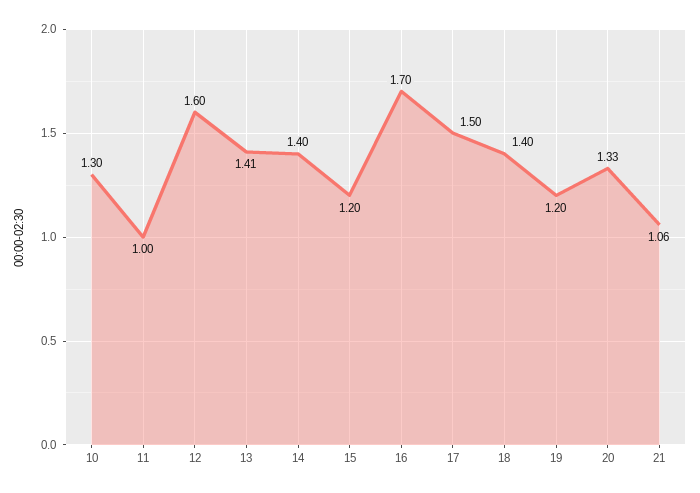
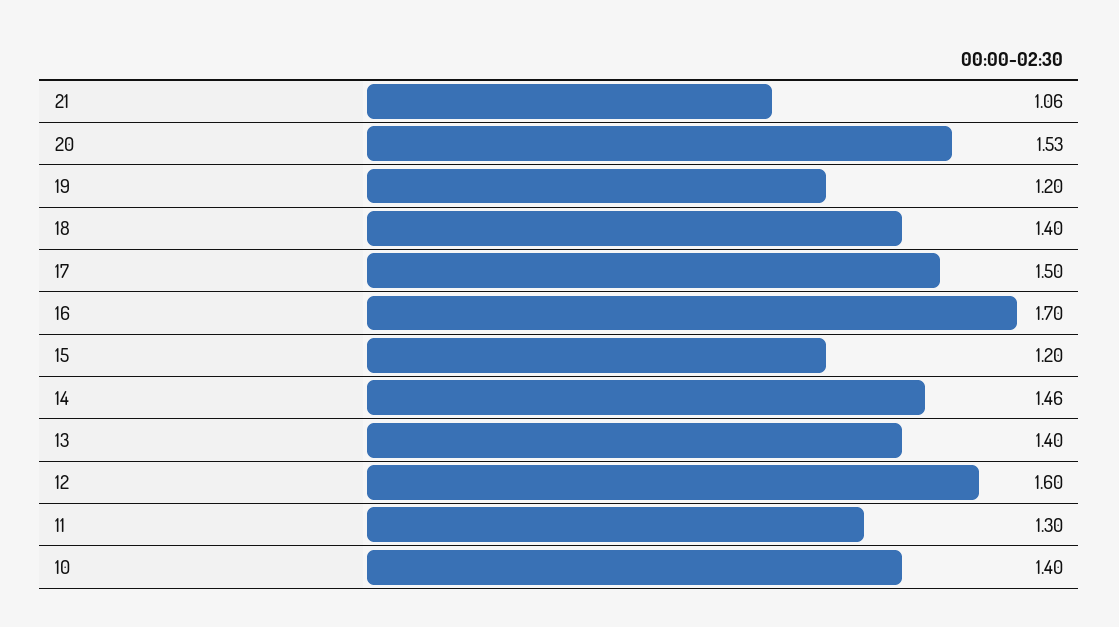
10: 1.3 -> 1.4
11: 1 -> 1.3
13: 1.41 -> 1.4
14: 1.4 -> 1.46
20: 1.33 -> 1.53

